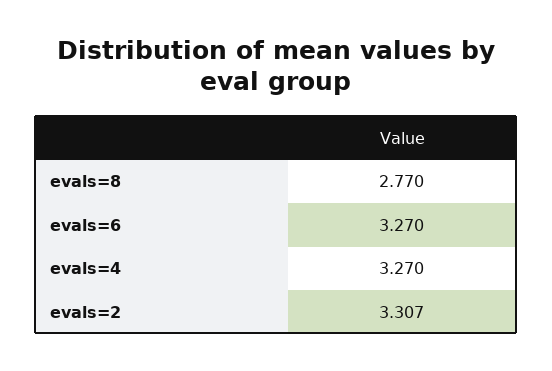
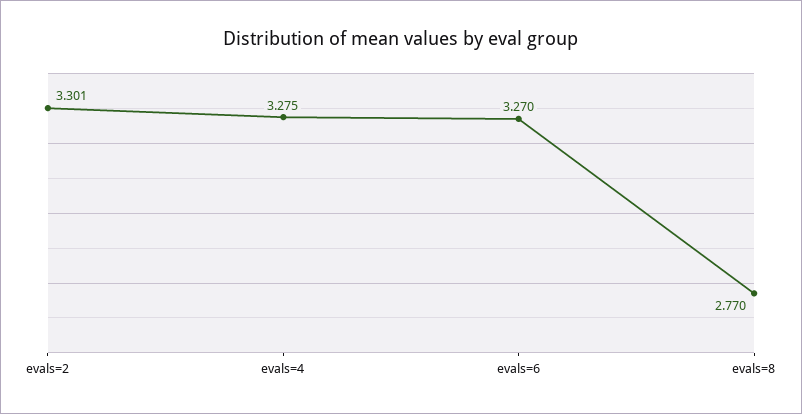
evals=4: 3.27 -> 3.275
evals=2: 3.307 -> 3.301

